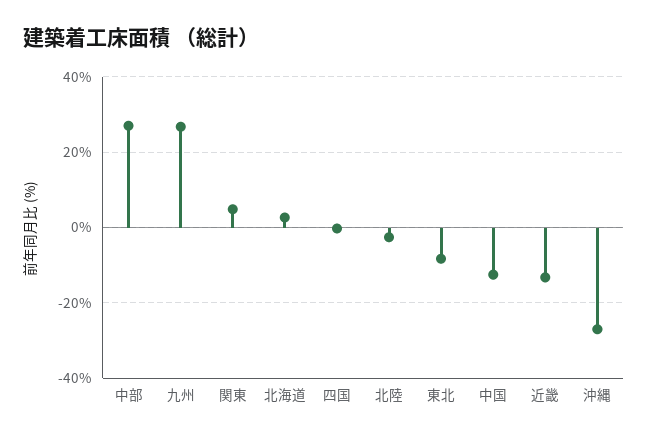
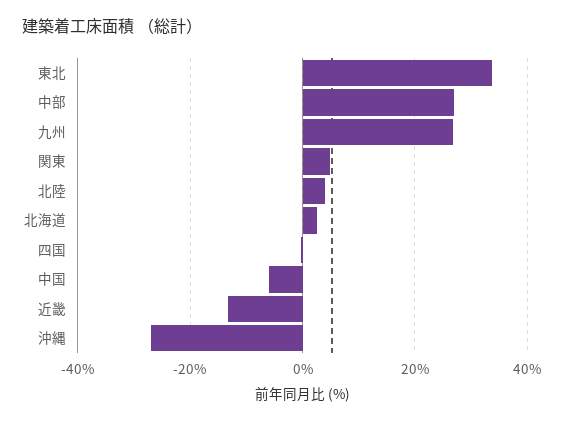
北陸: -2 -> 4
東北: -8 -> 34
中国: -12 -> -6

